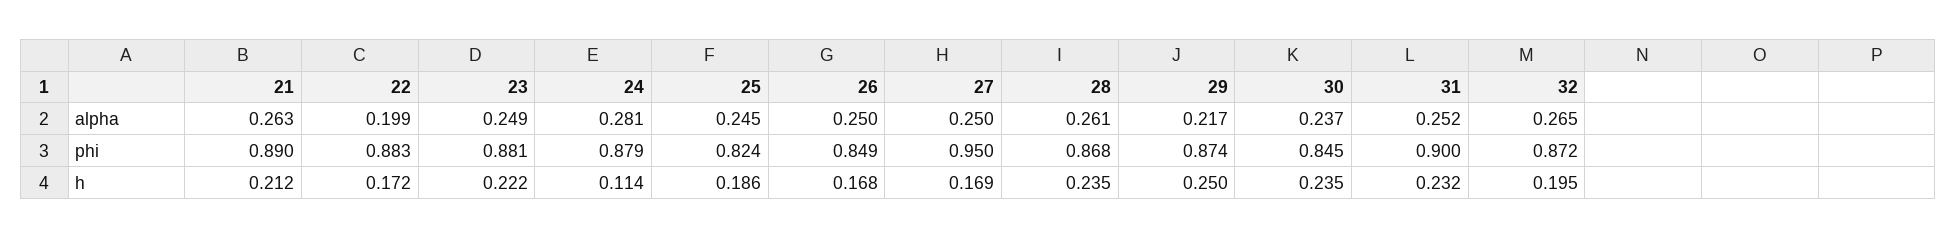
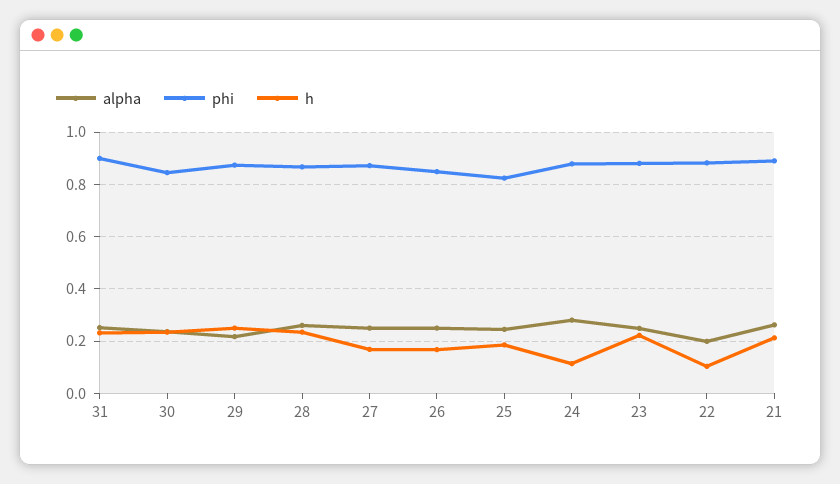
alpha, 32: 0.265 -> none
phi, 27: 0.95 -> 0.875
phi, 32: 0.872 -> none
h, 22: 0.172 -> 0.1
h, 32: 0.195 -> none

